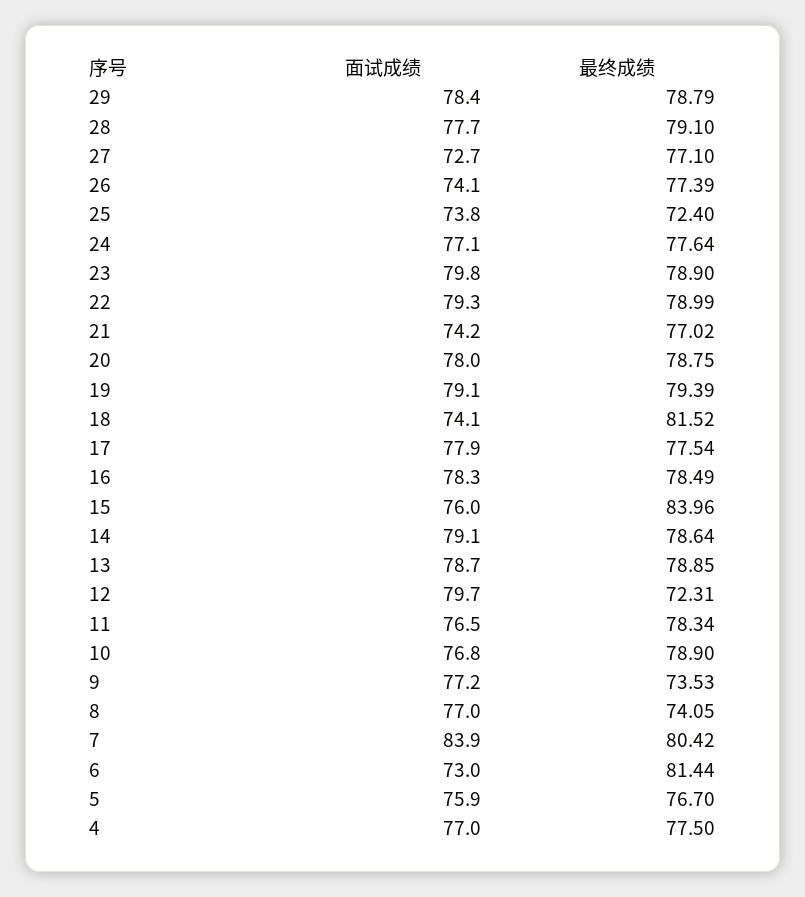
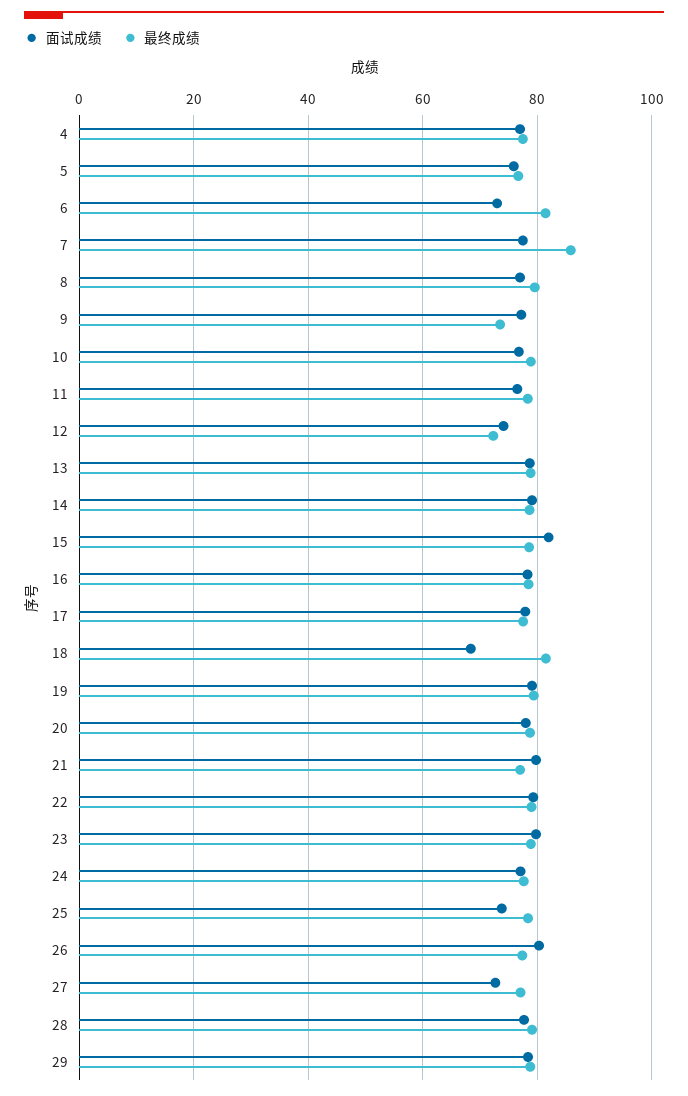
面试成绩, 26: 74.1 -> 80
最终成绩, 25: 72.4 -> 78
面试成绩, 21: 74.2 -> 80
面试成绩, 18: 74.1 -> 68
面试成绩, 15: 76 -> 82
最终成绩, 15: 83.96 -> 78
面试成绩, 12: 79.7 -> 74
最终成绩, 8: 74.05 -> 80
面试成绩, 7: 83.9 -> 78
最终成绩, 7: 80.42 -> 86

